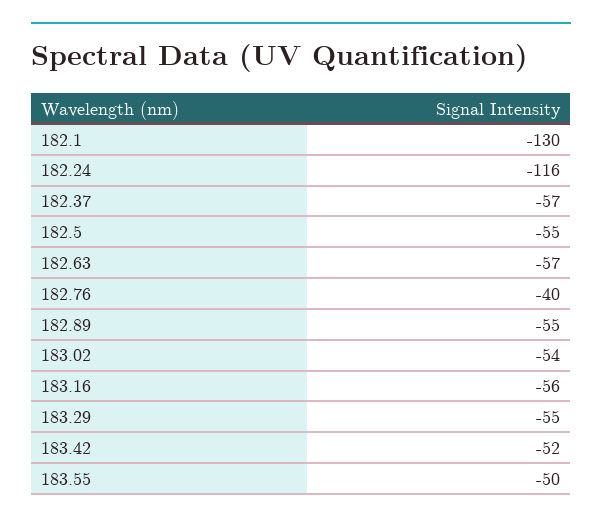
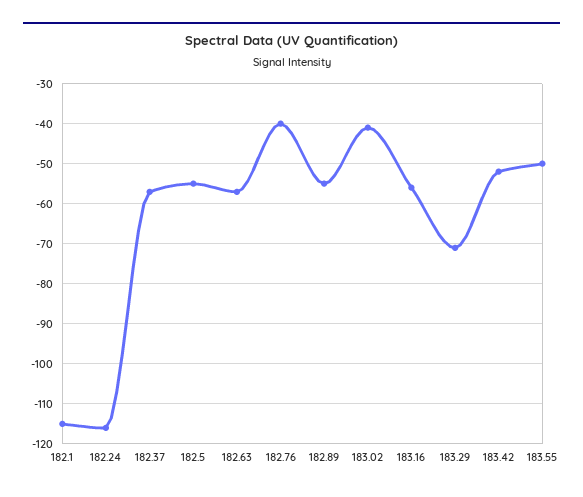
182.1: -130 -> -115
183.02: -54 -> -40
183.29: -55 -> -70

